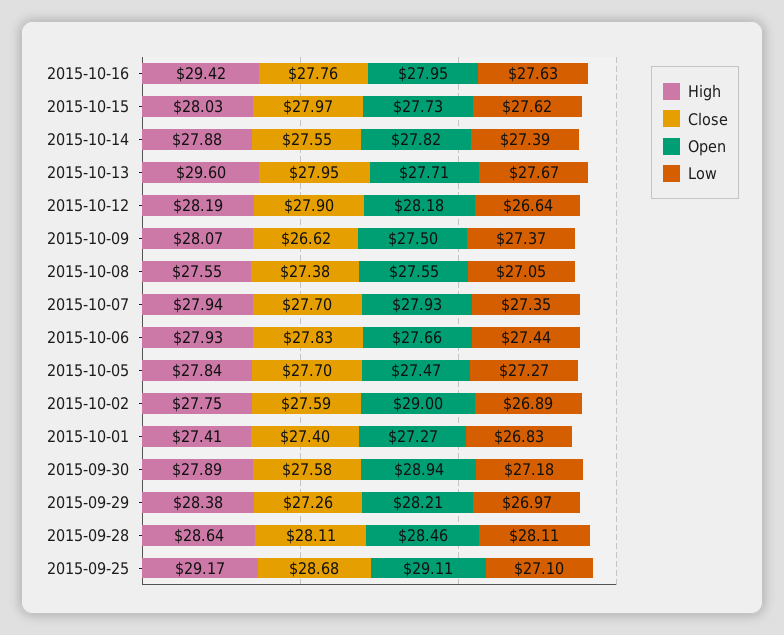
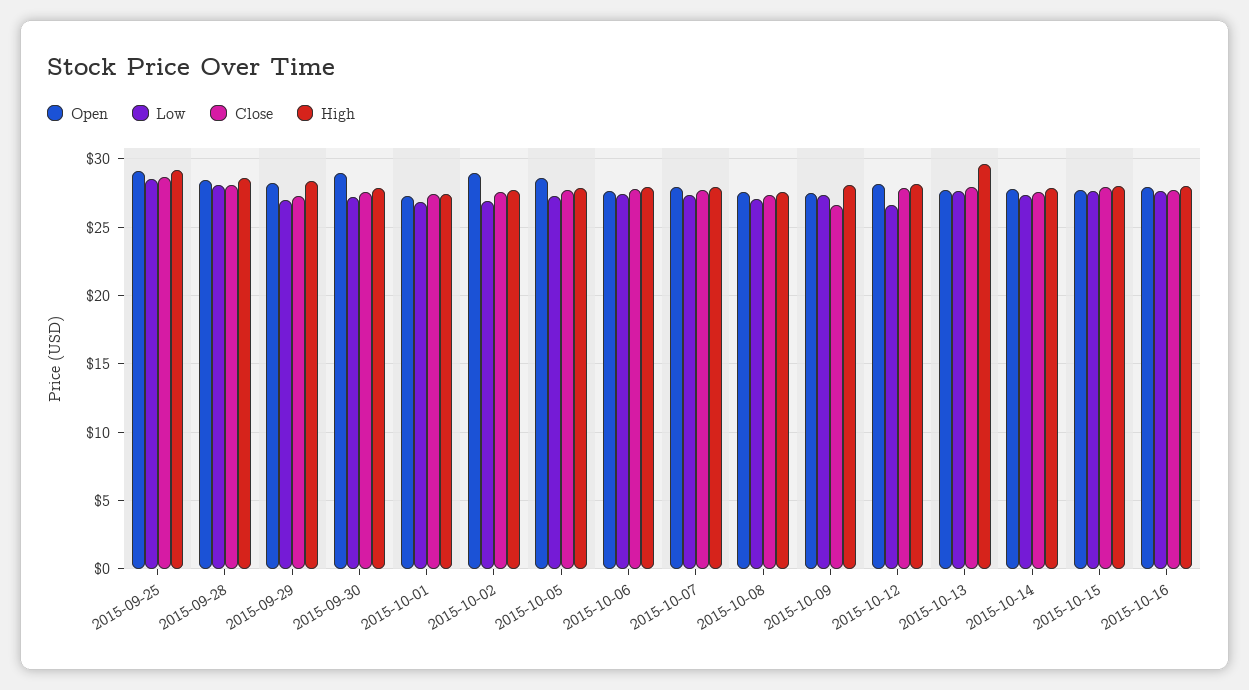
High, 2015-10-16: 29.42 -> 28
Open, 2015-10-05: 27.47 -> 28.5
Low, 2015-09-25: 27.1 -> 28.5

